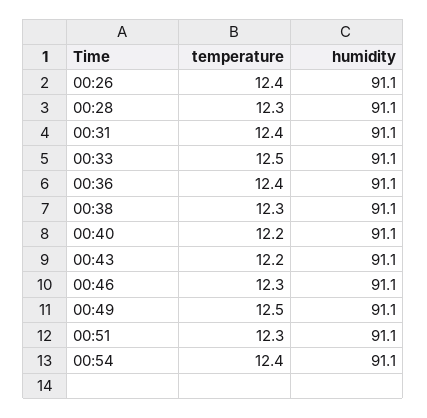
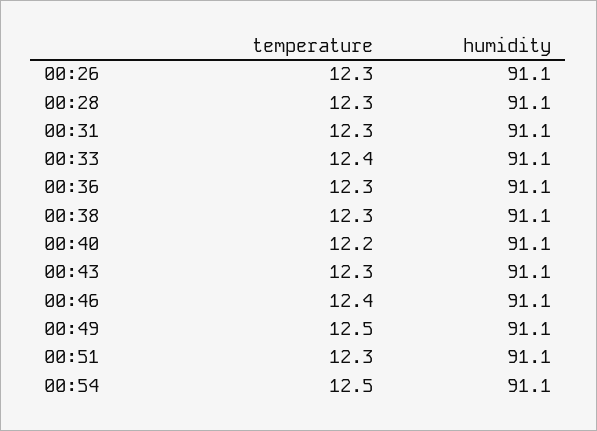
temperature, 00:26: 12.4 -> 12.3
temperature, 00:31: 12.4 -> 12.3
temperature, 00:33: 12.5 -> 12.4
temperature, 00:36: 12.4 -> 12.3
temperature, 00:43: 12.2 -> 12.3
temperature, 00:46: 12.3 -> 12.4
temperature, 00:54: 12.4 -> 12.5

